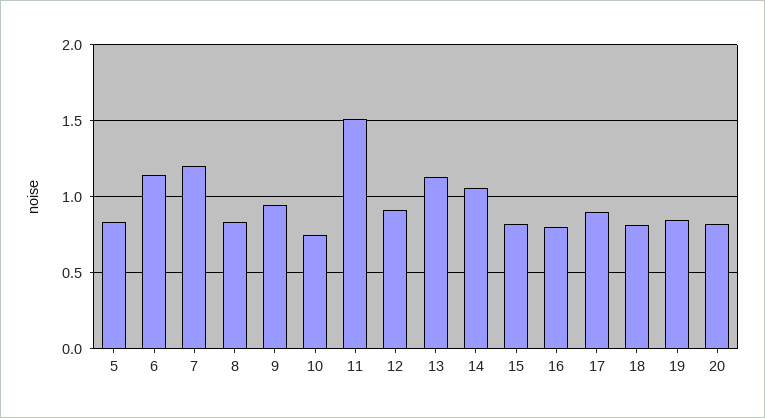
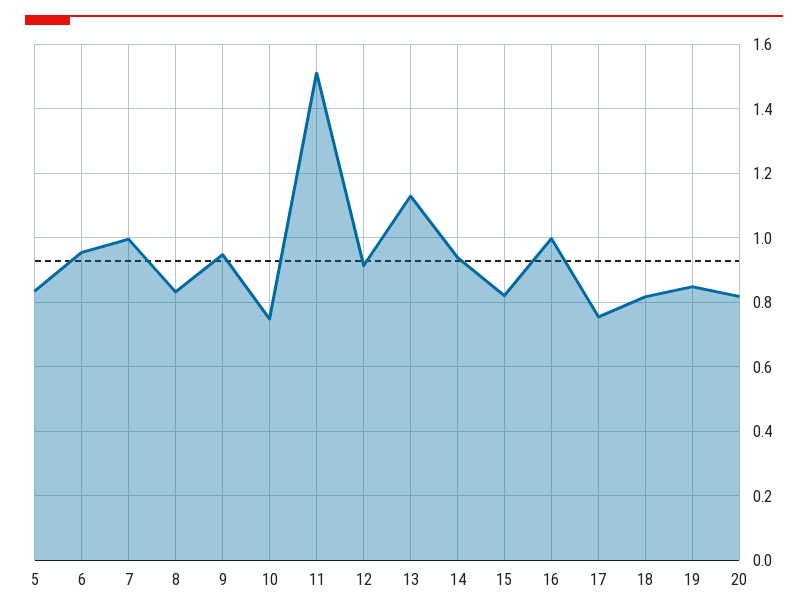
6: 1.15 -> 0.96
7: 1.2 -> 1
14: 1.05 -> 0.94
16: 0.8 -> 1
17: 0.9 -> 0.76

